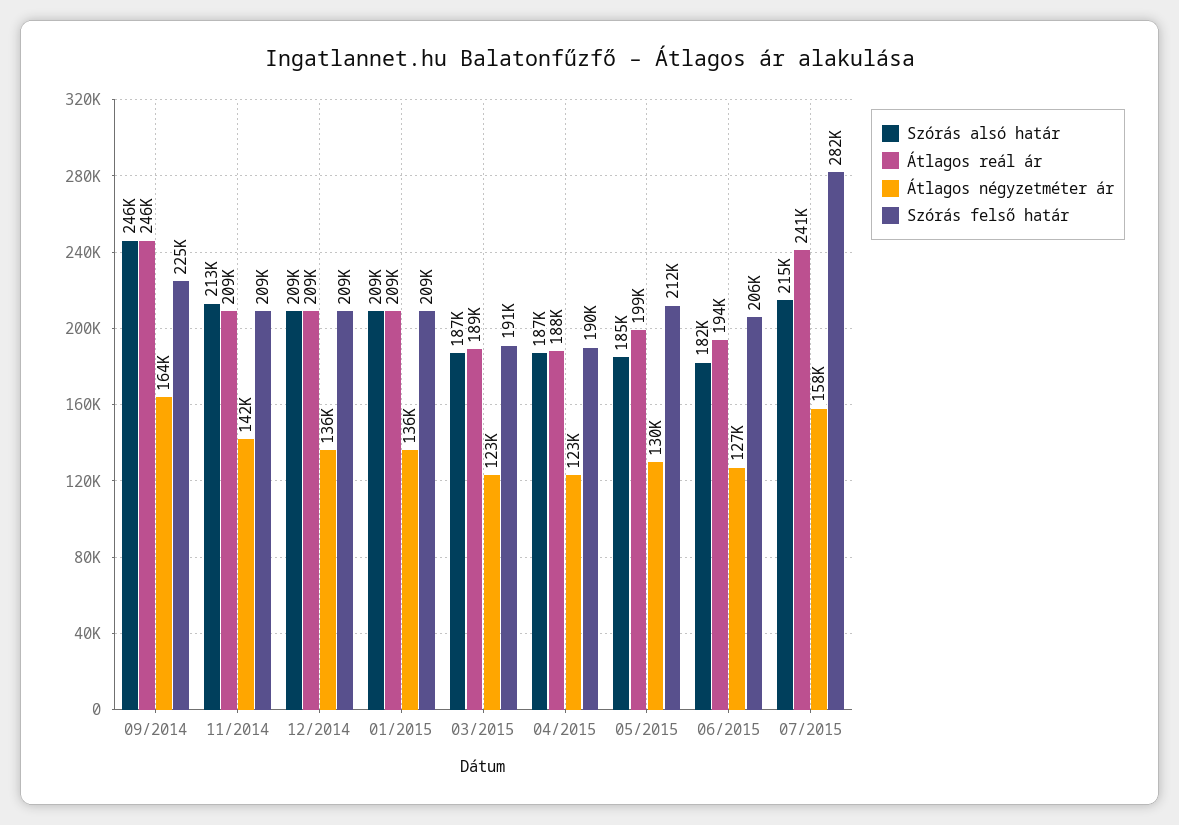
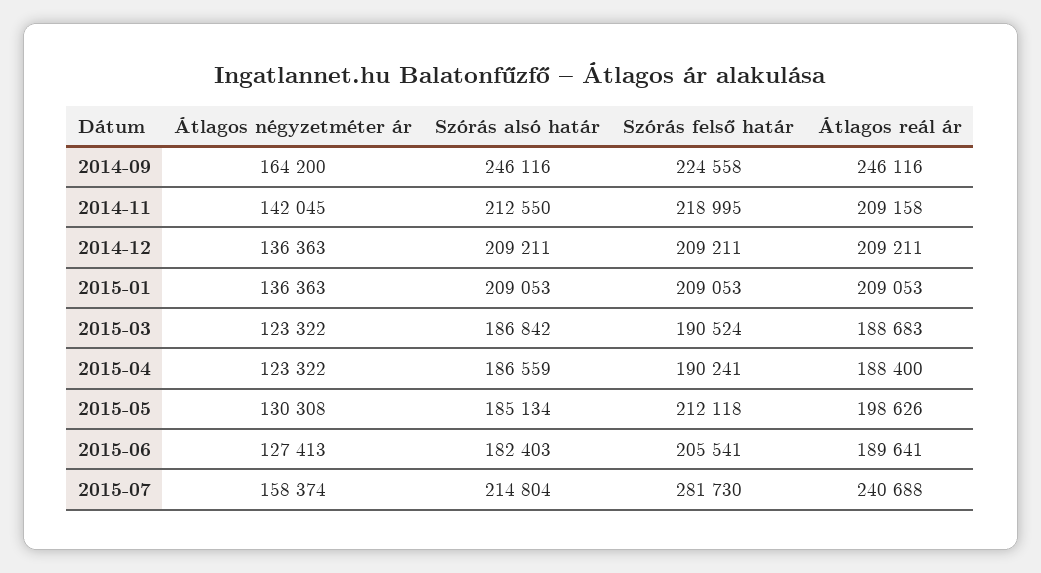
Szórás felső határ, 11/2014: 209000 -> 218995
Átlagos reál ár, 06/2015: 194000 -> 189641

